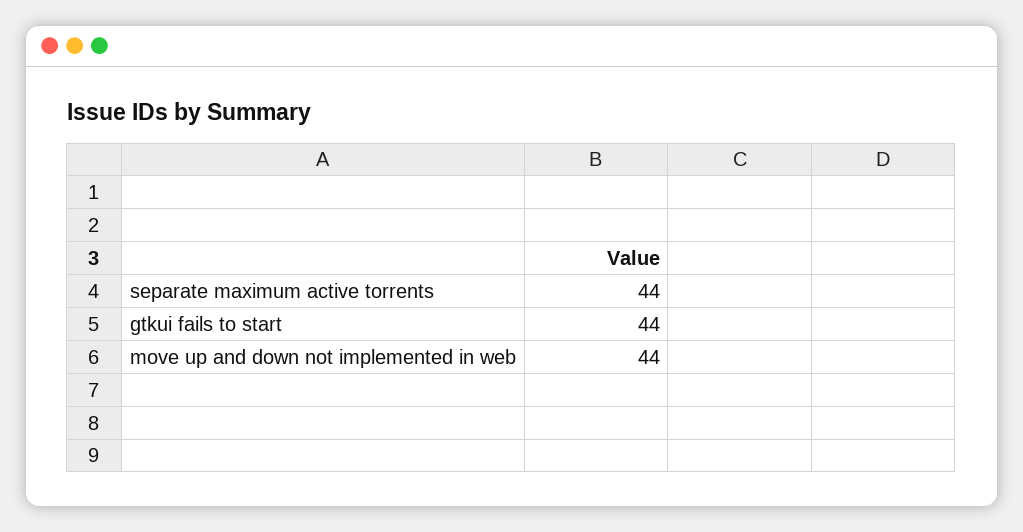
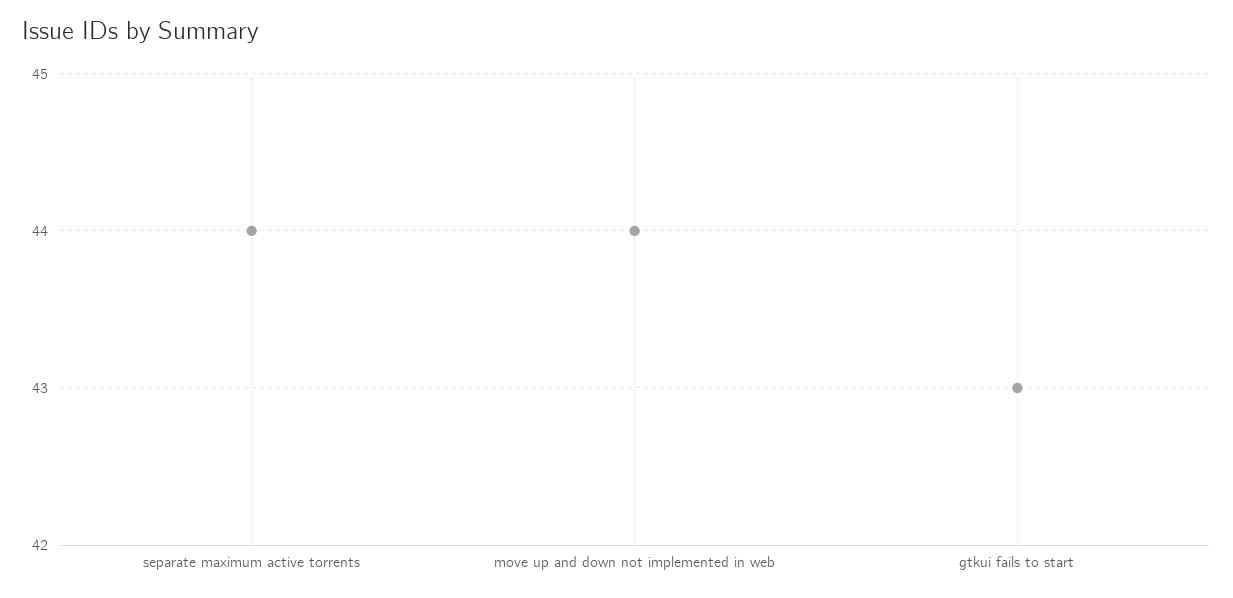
gtkui fails to start: 44 -> 43

